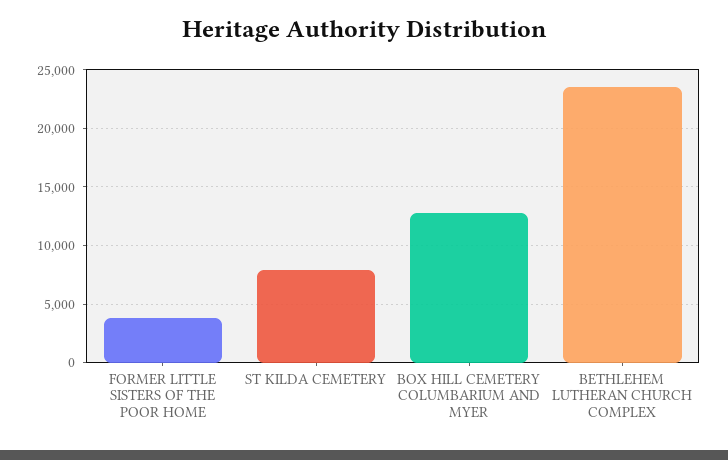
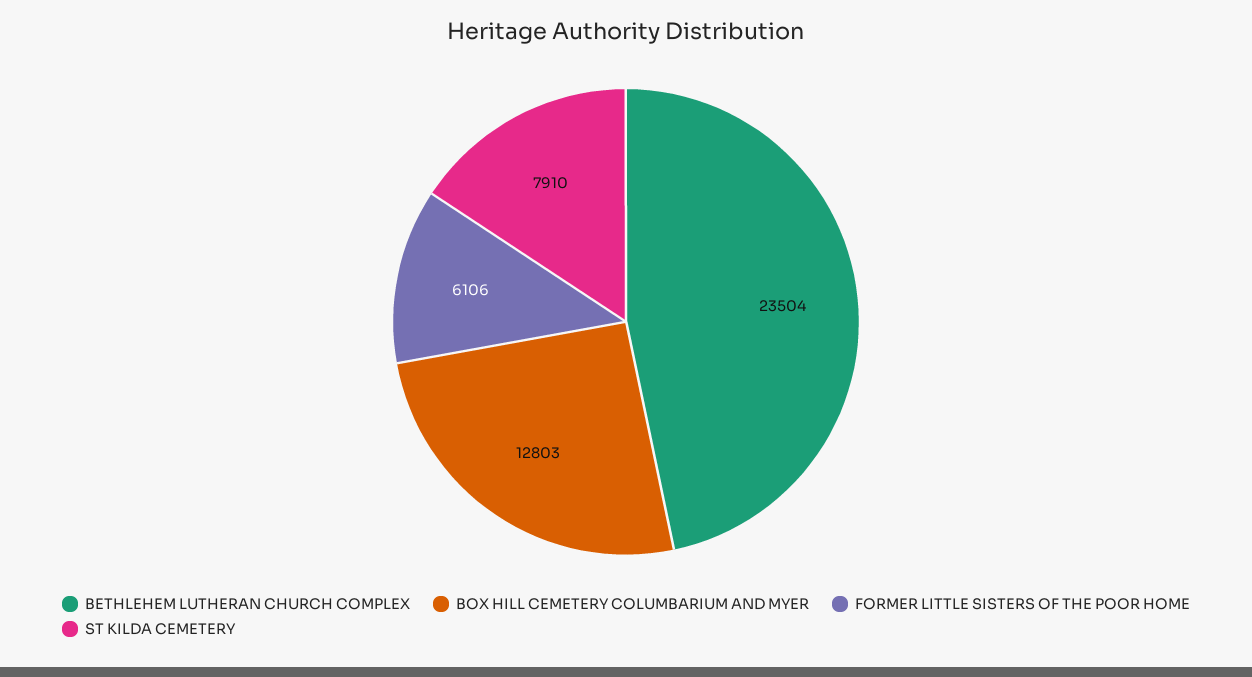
FORMER LITTLE SISTERS OF THE POOR HOME: 4000 -> 6106

